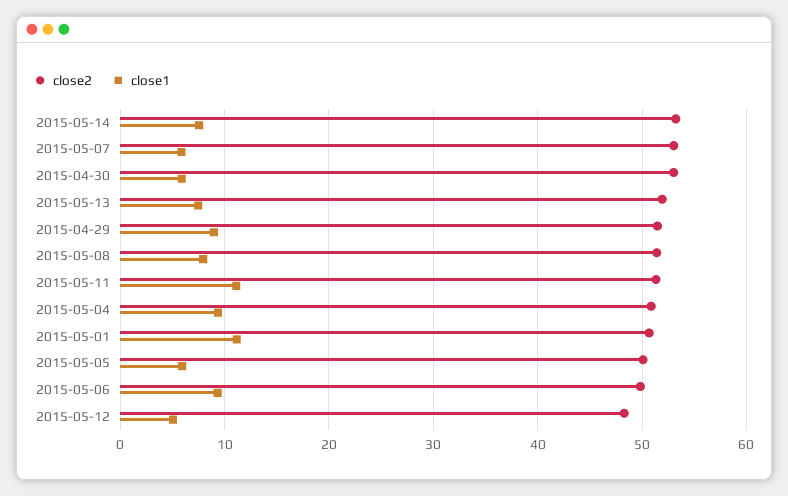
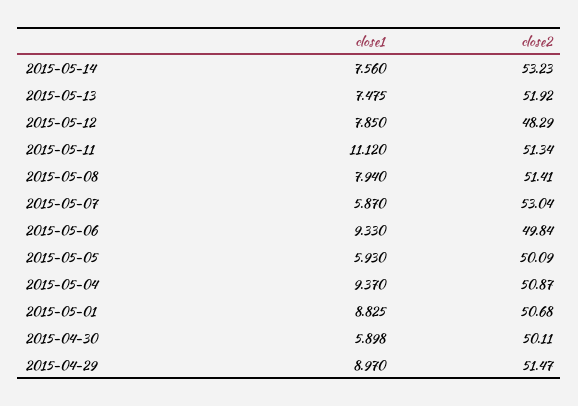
close2, 2015-04-30: 53 -> 50.11
close1, 2015-05-01: 11 -> 8.825
close1, 2015-05-12: 5 -> 7.85

